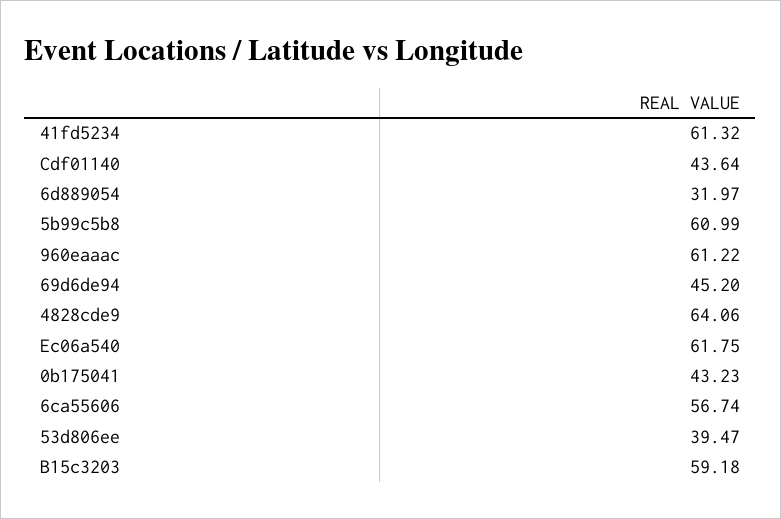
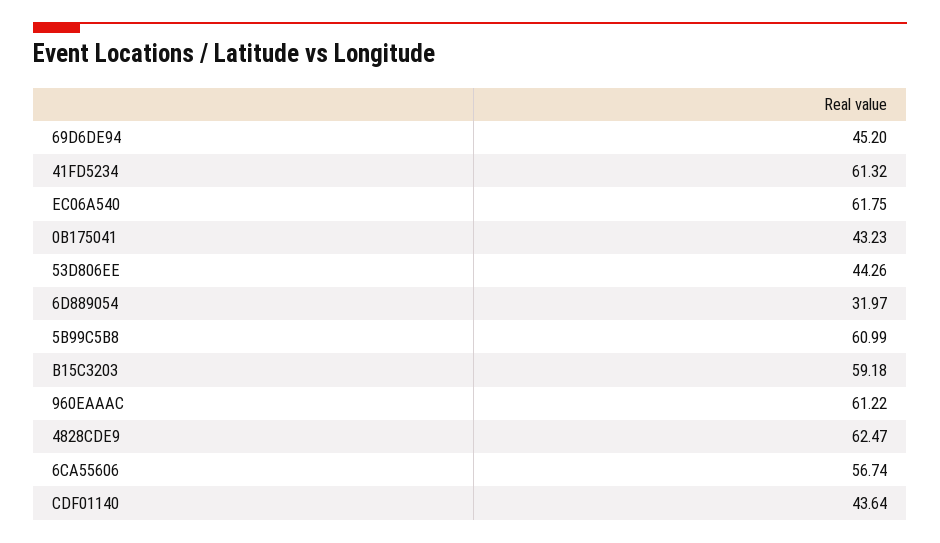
4828cde9: 64.06 -> 62.47
53d806ee: 39.47 -> 44.26

